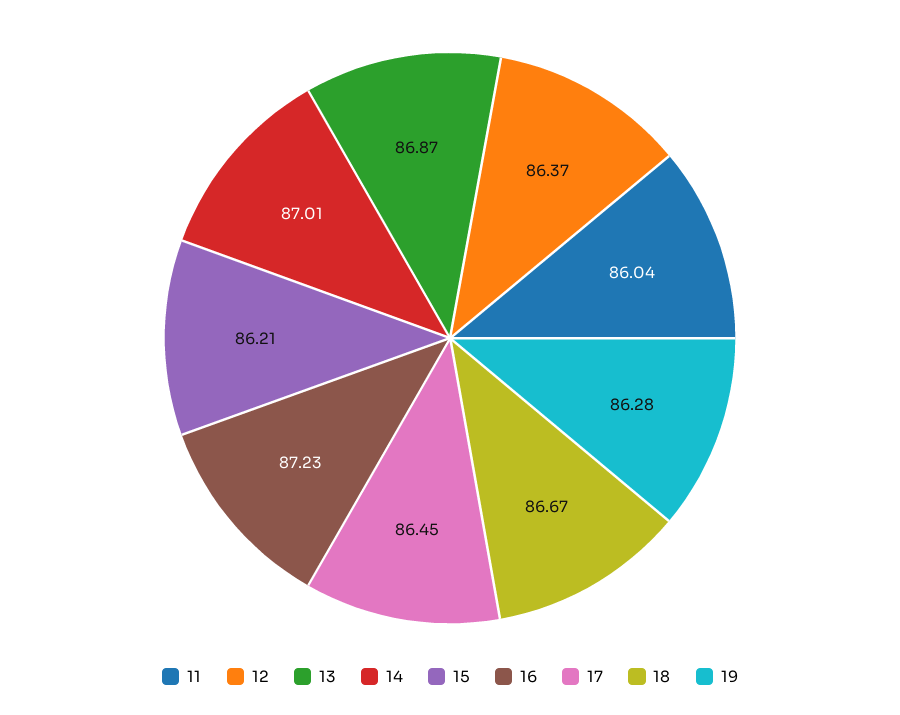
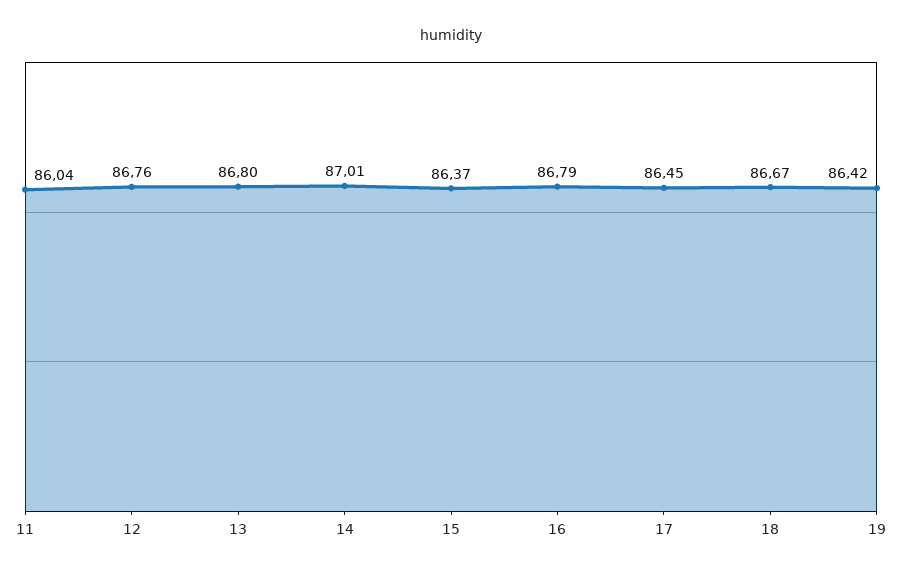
12: 86.37 -> 86.76
13: 86.87 -> 86.8
15: 86.21 -> 86.37
16: 87.23 -> 86.79
19: 86.28 -> 86.42

